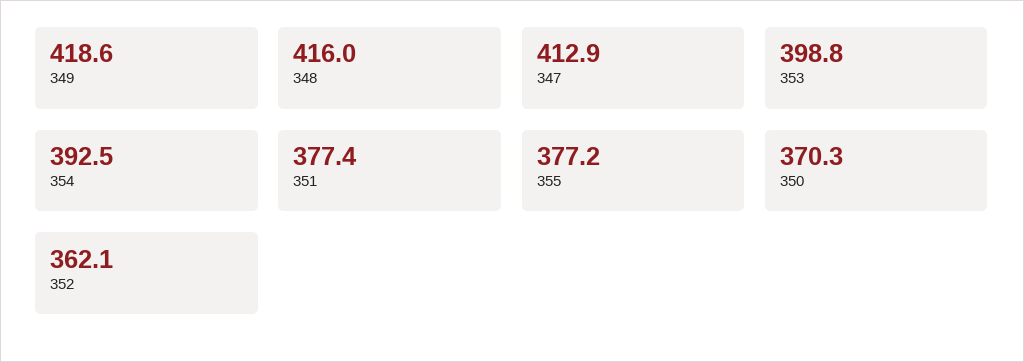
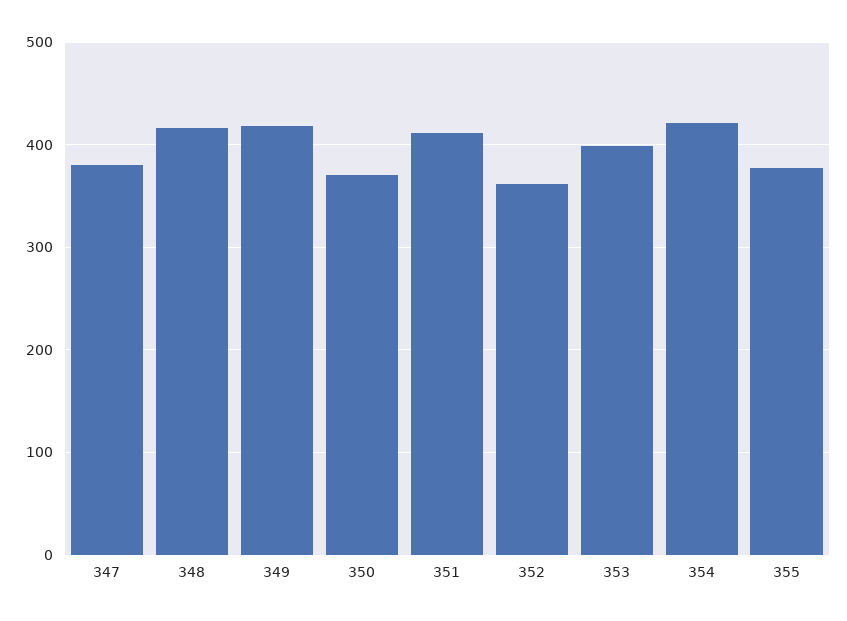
347: 412.9 -> 380
354: 392.5 -> 420
351: 377.4 -> 410

